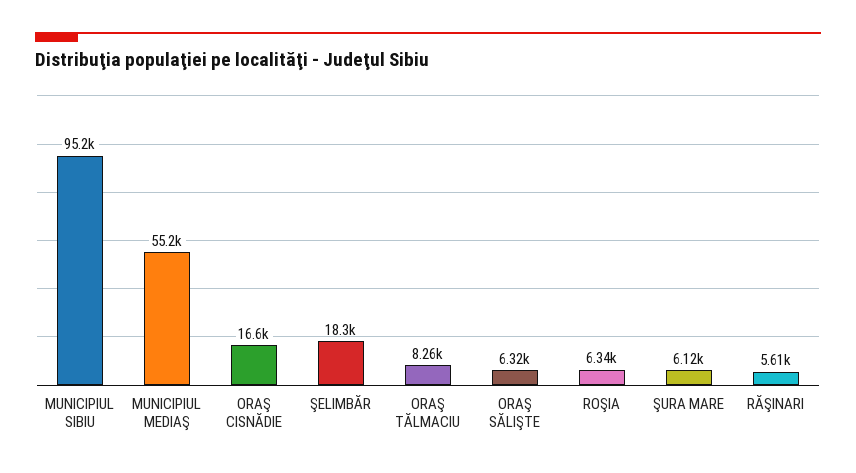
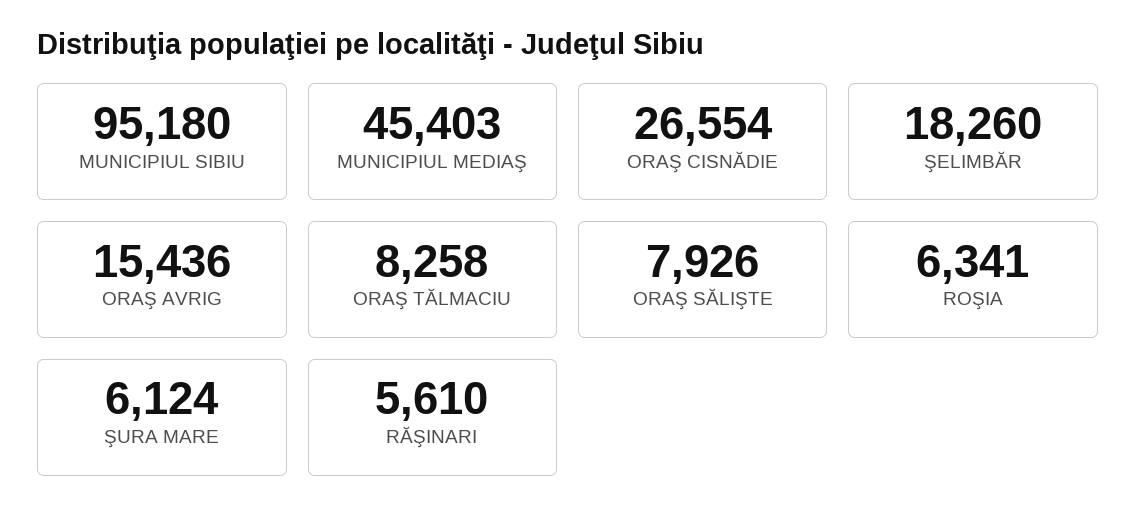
MUNICIPIUL MEDIAŞ: 55200 -> 45403
ORAŞ CISNĂDIE: 16600 -> 26554
ORAŞ SĂLIŞTE: 6320 -> 7926
ORAŞ AVRIG: none -> 15436

